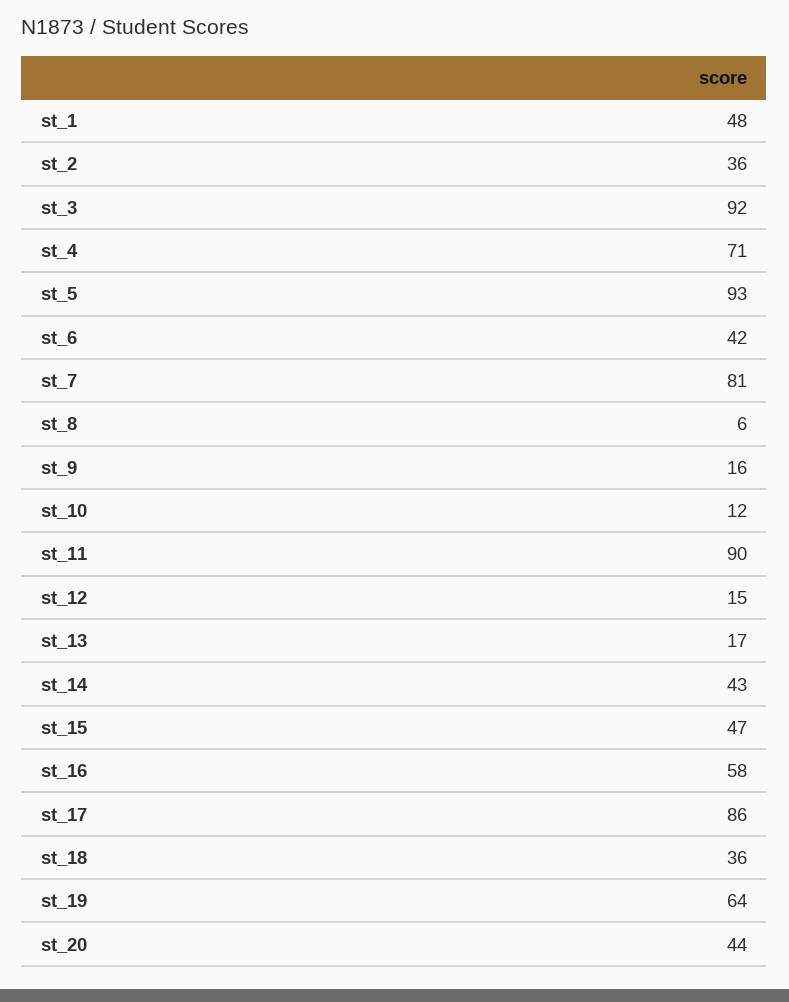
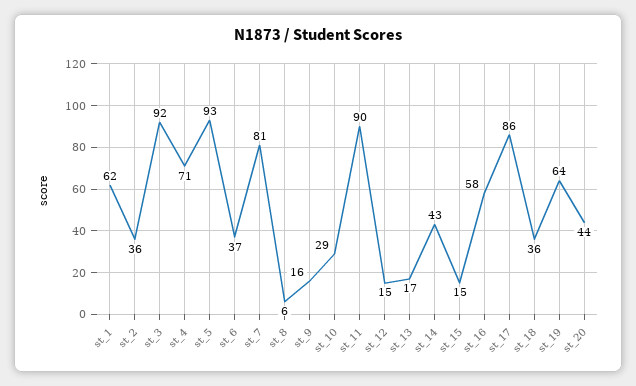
st_1: 48 -> 62
st_6: 42 -> 37
st_10: 12 -> 29
st_15: 47 -> 15

